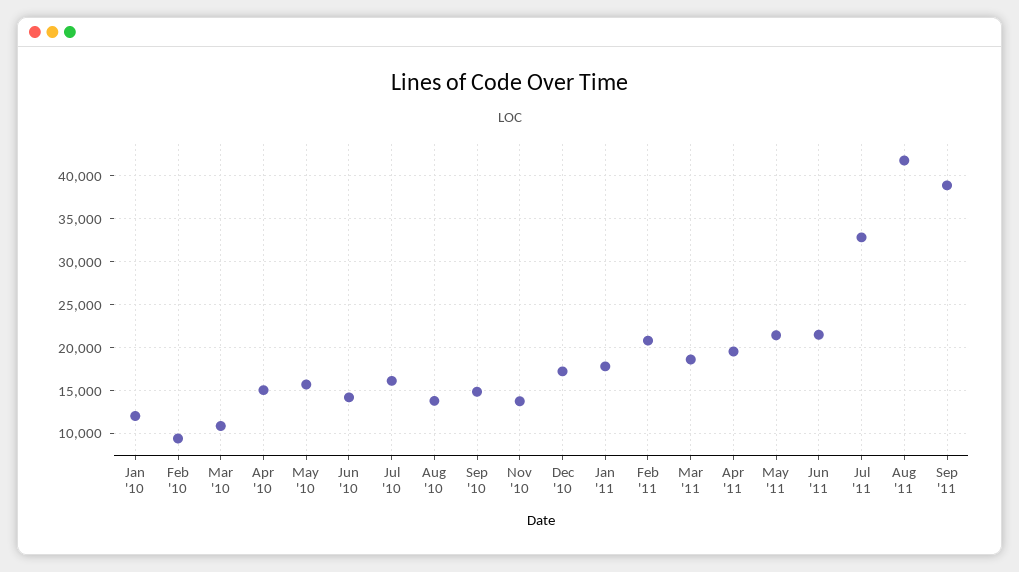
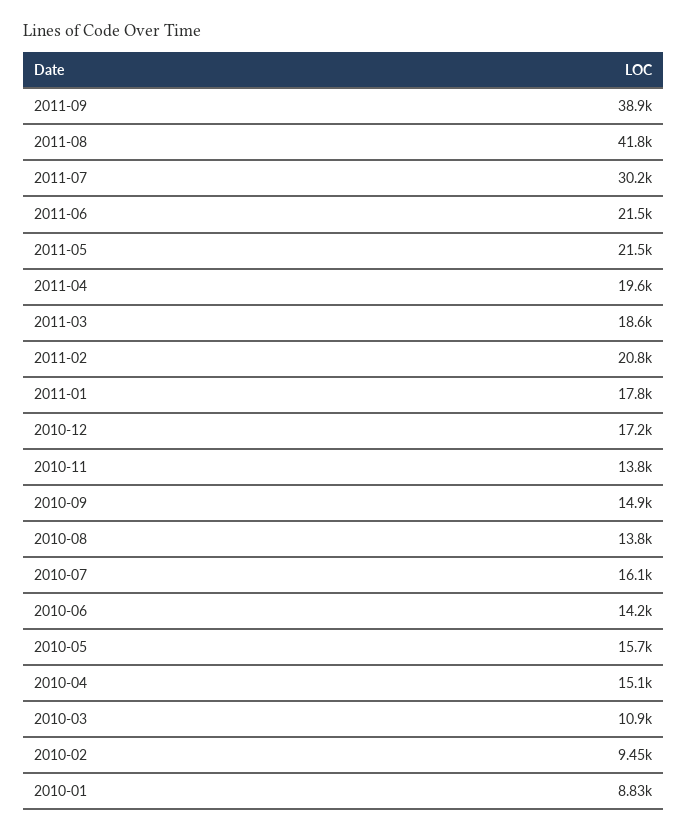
Jan '10: 12000 -> 8830
Jul '11: 33000 -> 30200

